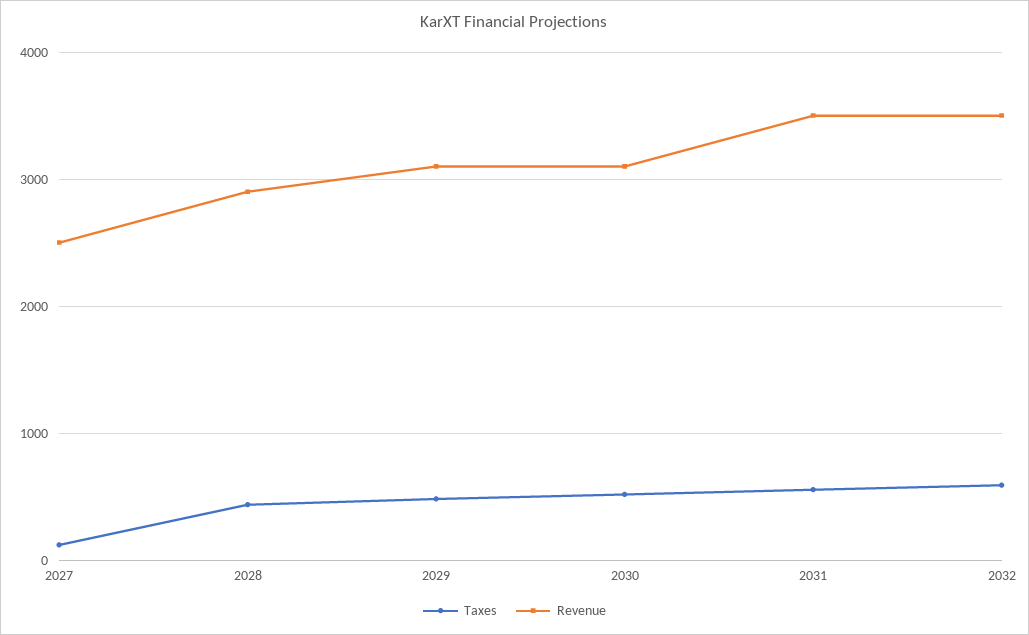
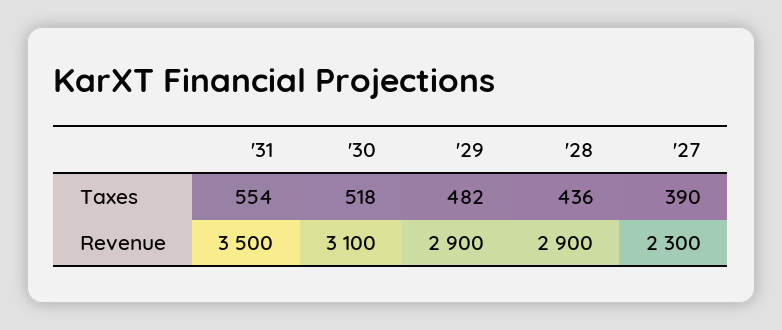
Taxes, 2027: 100 -> 390
Revenue, 2027: 2500 -> 2300
Revenue, 2029: 3100 -> 2900
Taxes, 2032: 600 -> none
Revenue, 2032: 3500 -> none

